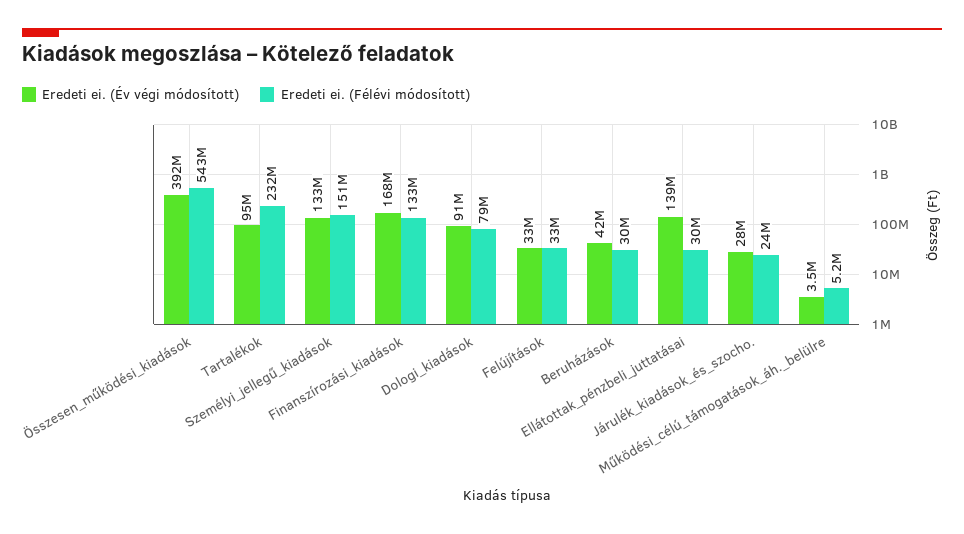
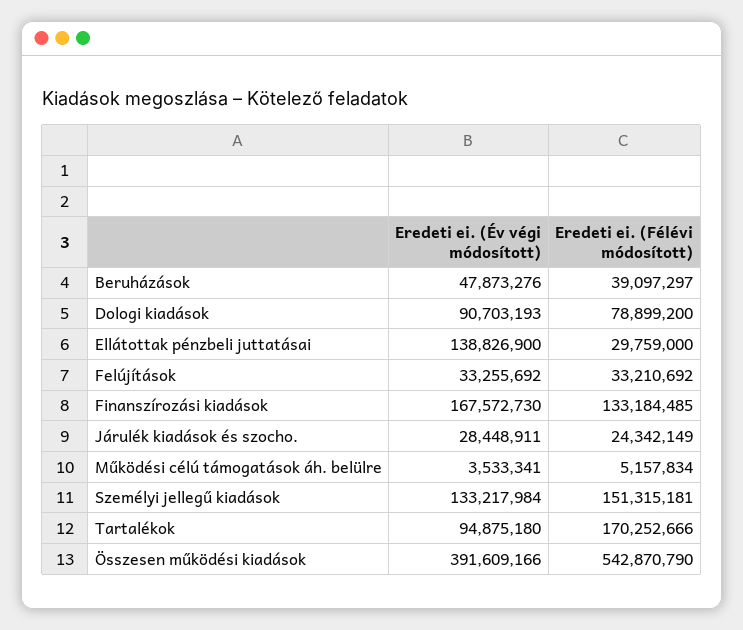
Eredeti ei. (Félévi módosított), Tartalékok: 232000000 -> 170252666
Eredeti ei. (Év végi módosított), Beruházások: 42000000 -> 47873276
Eredeti ei. (Félévi módosított), Beruházások: 30000000 -> 39097297

